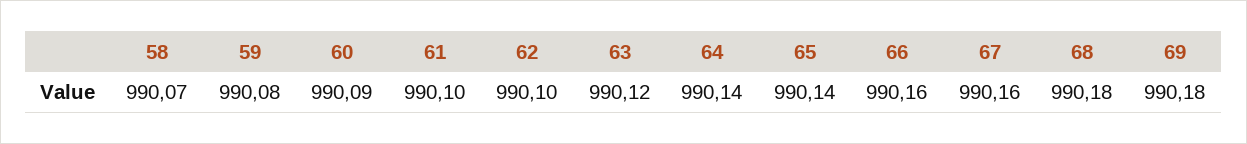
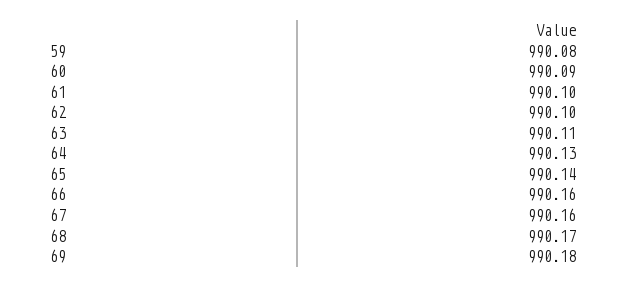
58: 990.07 -> none
63: 990.12 -> 990.11
64: 990.14 -> 990.13
68: 990.18 -> 990.17

